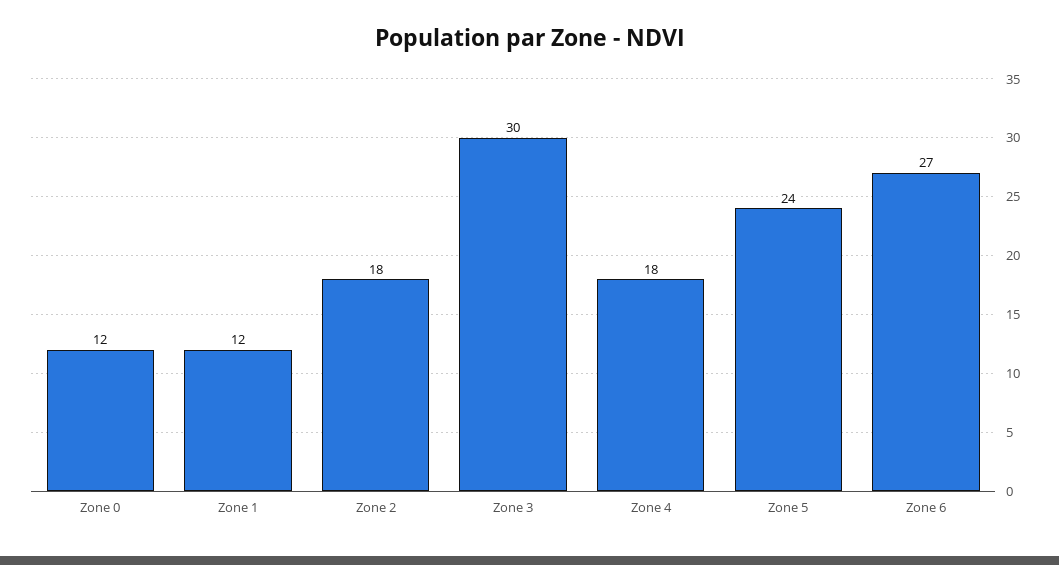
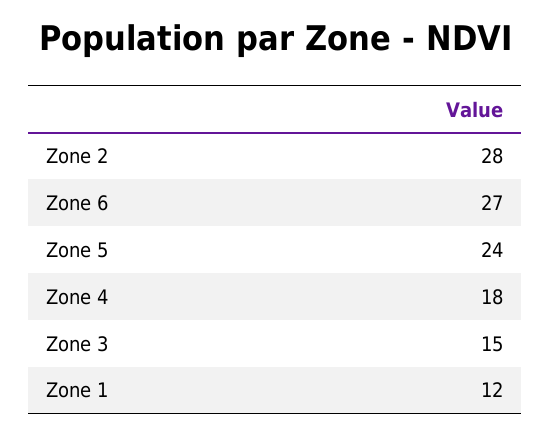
Zone 0: 12 -> none
Zone 2: 18 -> 28
Zone 3: 30 -> 15

